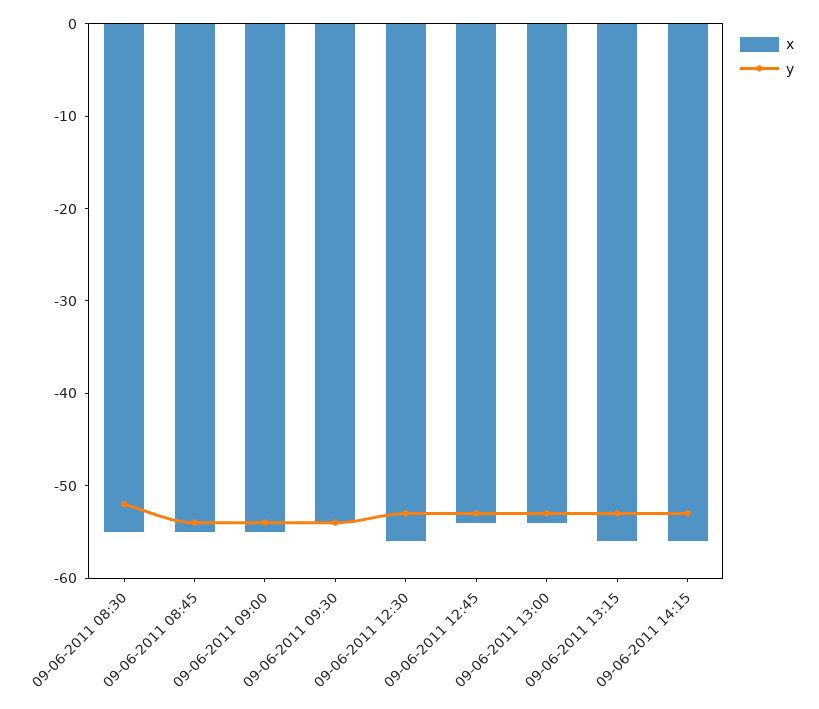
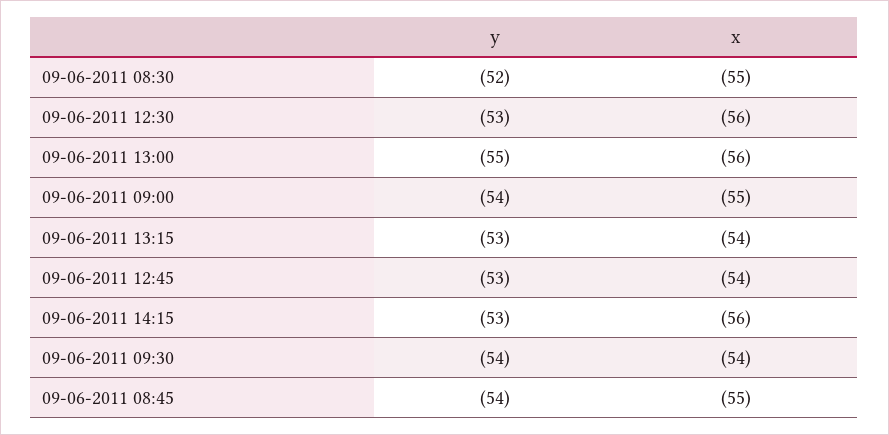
x, 09-06-2011 13:00: -54 -> -56
y, 09-06-2011 13:00: -53 -> -55
x, 09-06-2011 13:15: -56 -> -54

